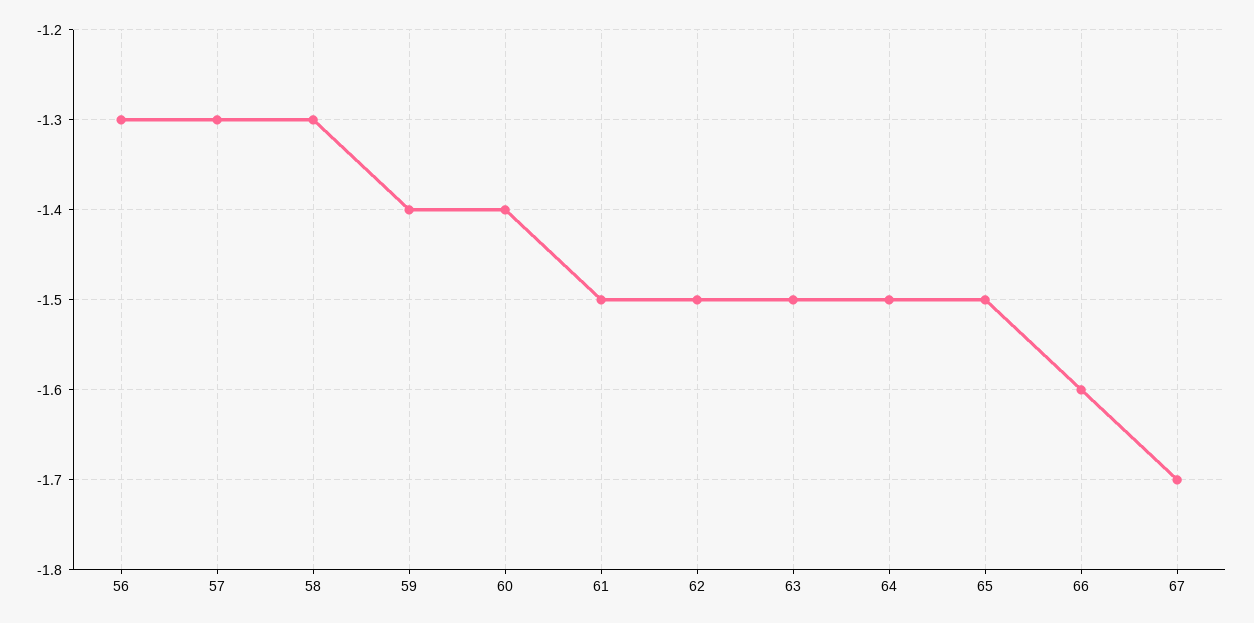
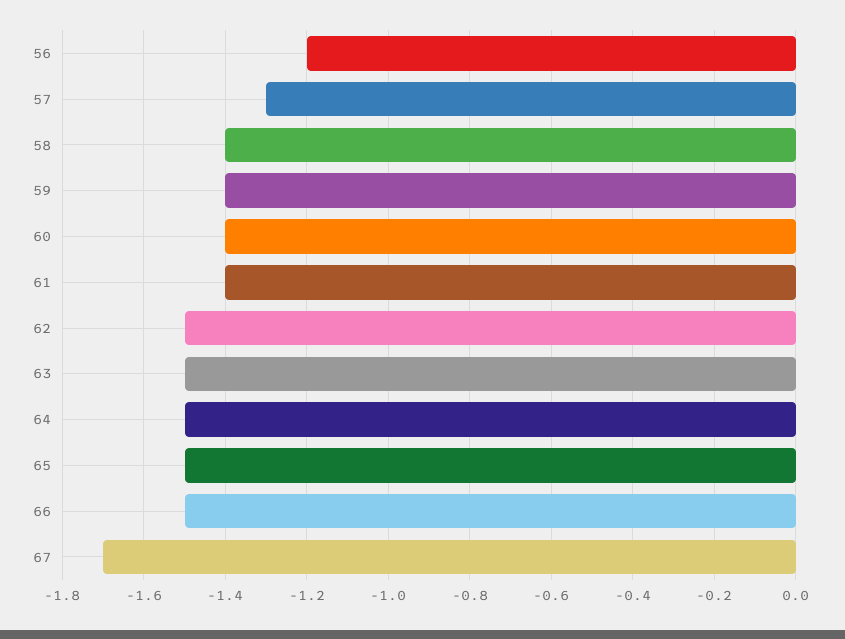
56: -1.3 -> -1.2
58: -1.3 -> -1.4
61: -1.5 -> -1.4
66: -1.6 -> -1.5

